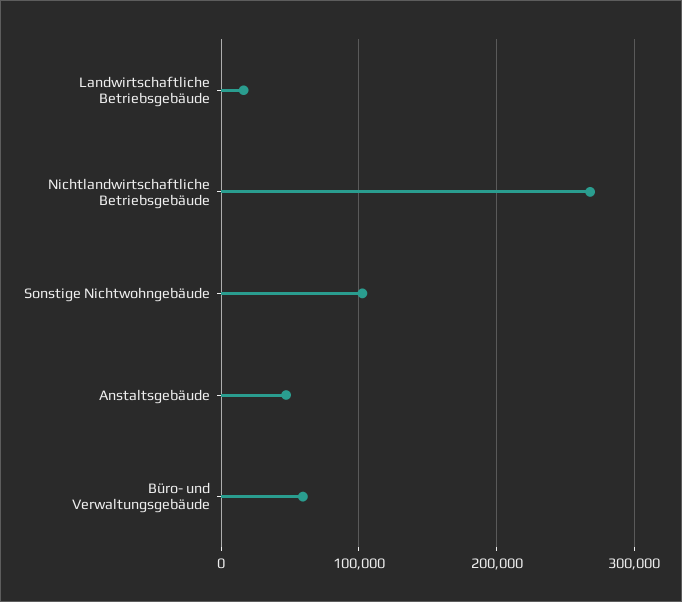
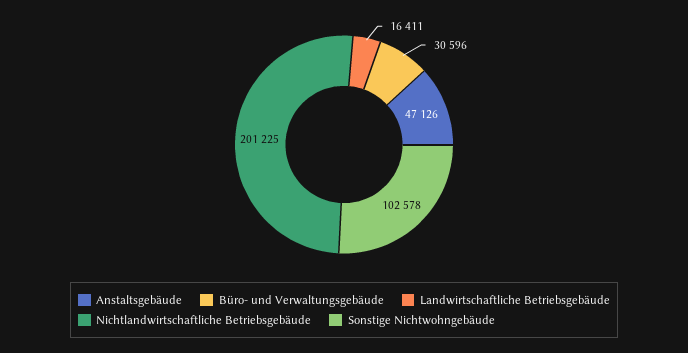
Nichtlandwirtschaftliche Betriebsgebäude: 270000 -> 201225
Büro- und Verwaltungsgebäude: 60000 -> 30596

